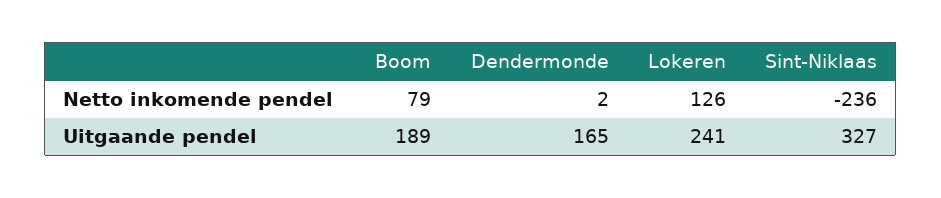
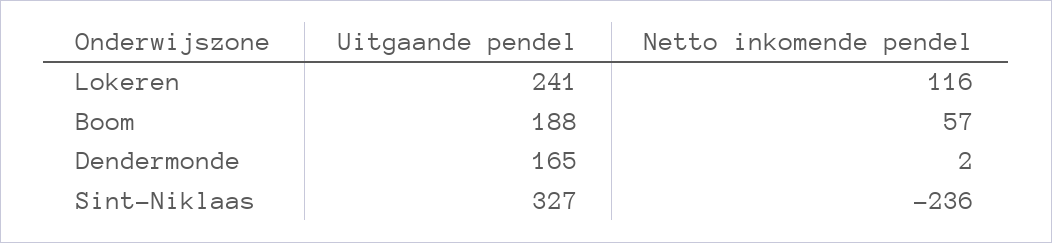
Boom, Netto inkomende pendel: 79 -> 57
Lokeren, Netto inkomende pendel: 126 -> 116
Boom, Uitgaande pendel: 189 -> 188

